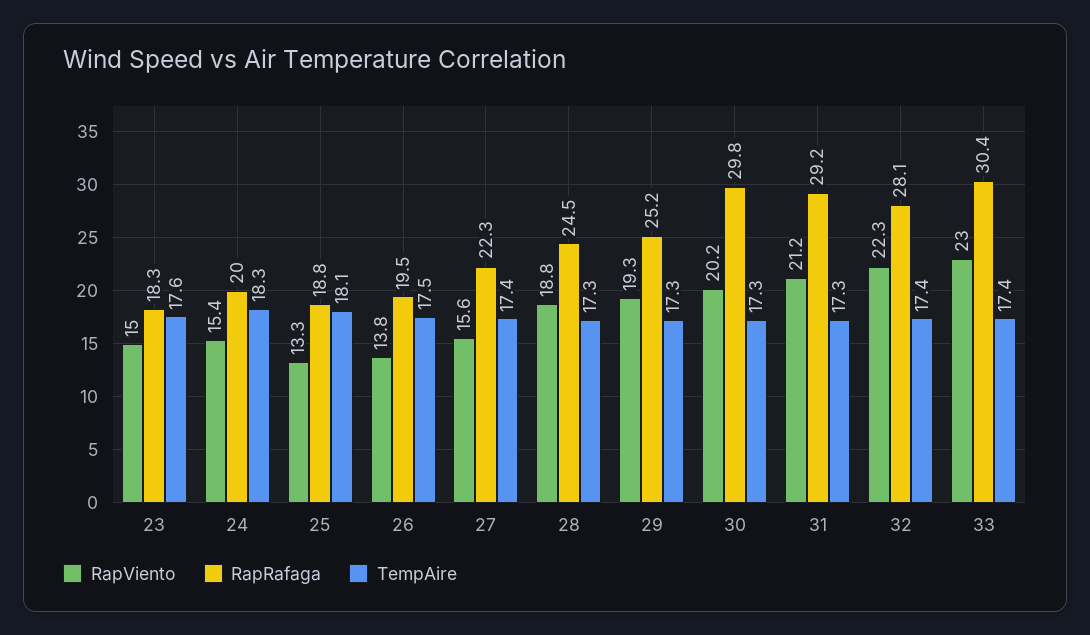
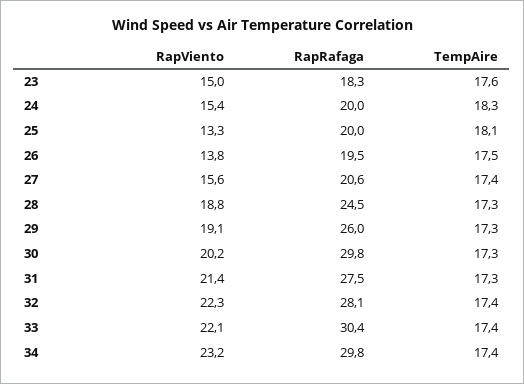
RapRafaga, 25: 18.8 -> 20
RapRafaga, 27: 22.3 -> 20.6
RapViento, 29: 19.3 -> 19.1
RapRafaga, 29: 25.2 -> 26
RapViento, 31: 21.2 -> 21.4
RapRafaga, 31: 29.2 -> 27.5
RapViento, 33: 23 -> 22.1
RapViento, 34: none -> 23.2
RapRafaga, 34: none -> 29.8
TempAire, 34: none -> 17.4

